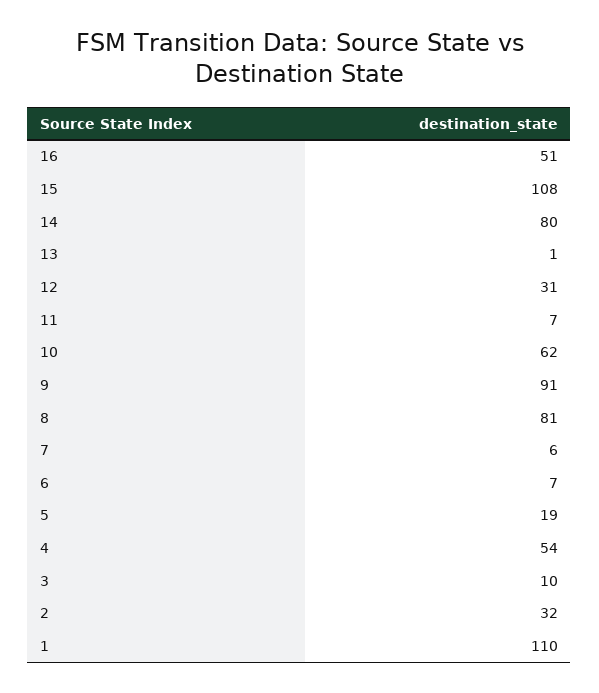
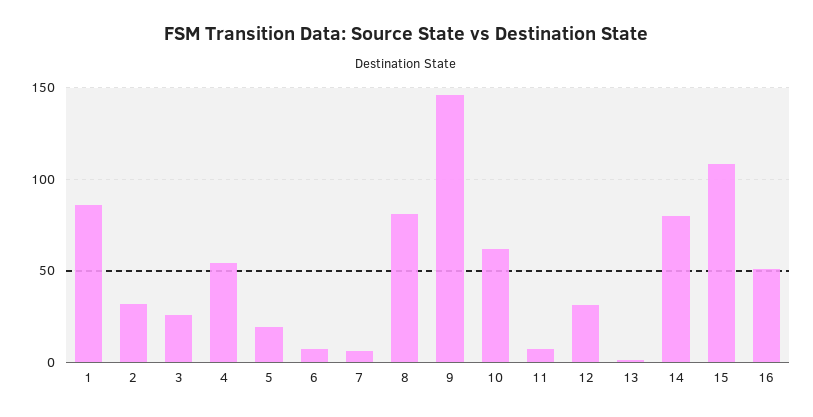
9: 91 -> 145
3: 10 -> 25
1: 110 -> 85

